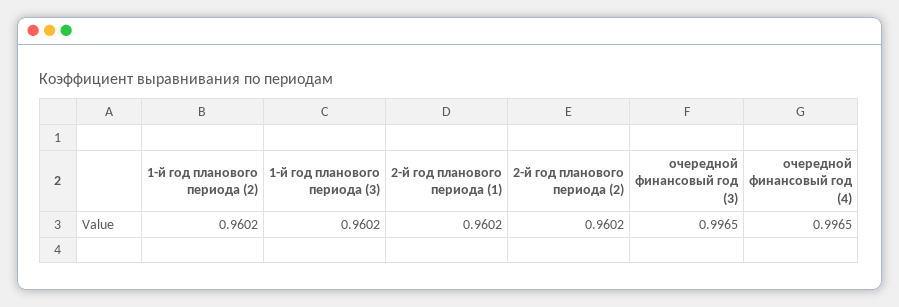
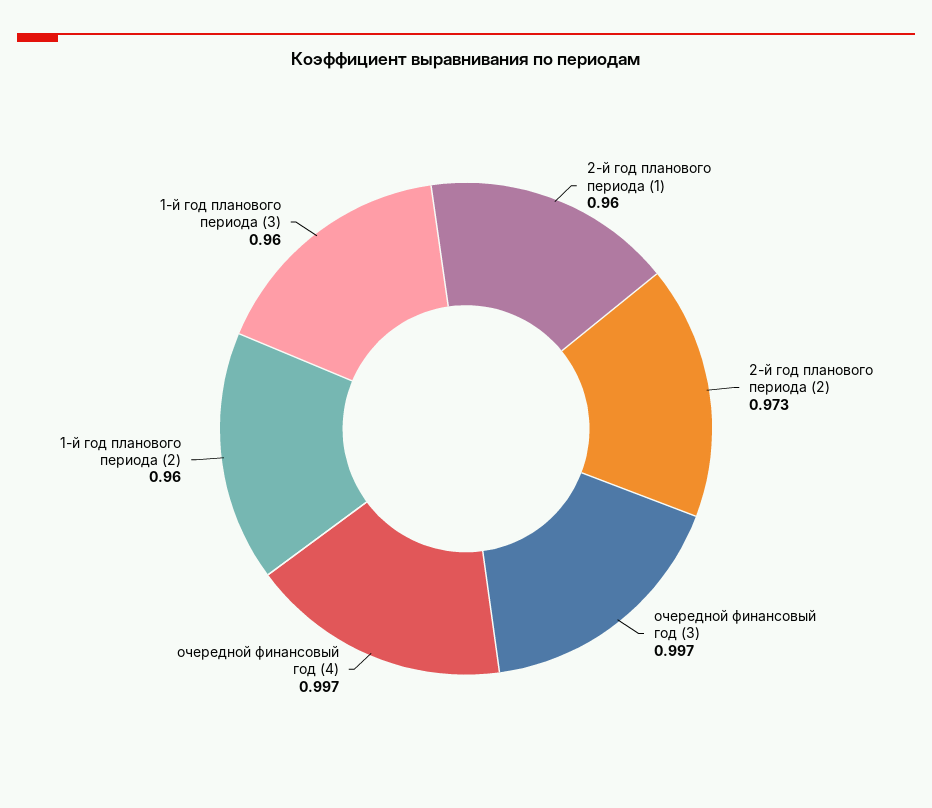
2-й год планового периода (2): 0.9602 -> 0.973

